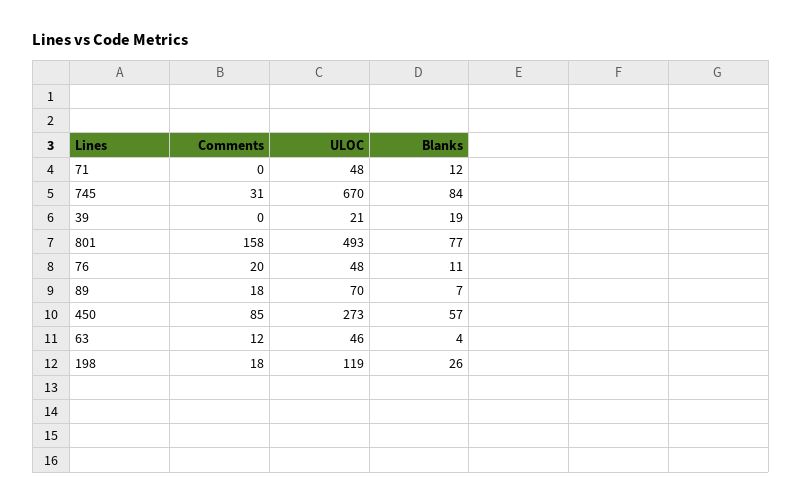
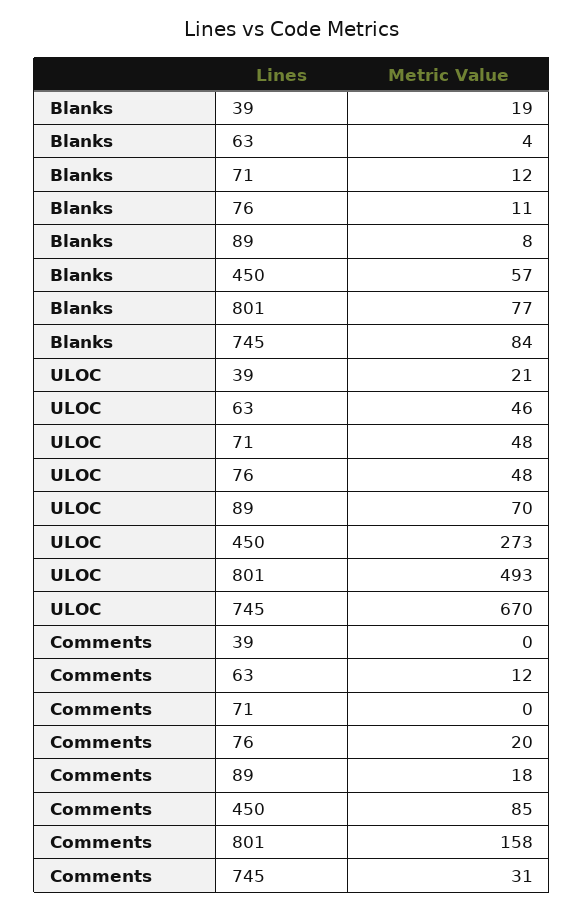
Blanks, 89: 7 -> 8
Comments, 198: 18 -> none
ULOC, 198: 119 -> none
Blanks, 198: 26 -> none

